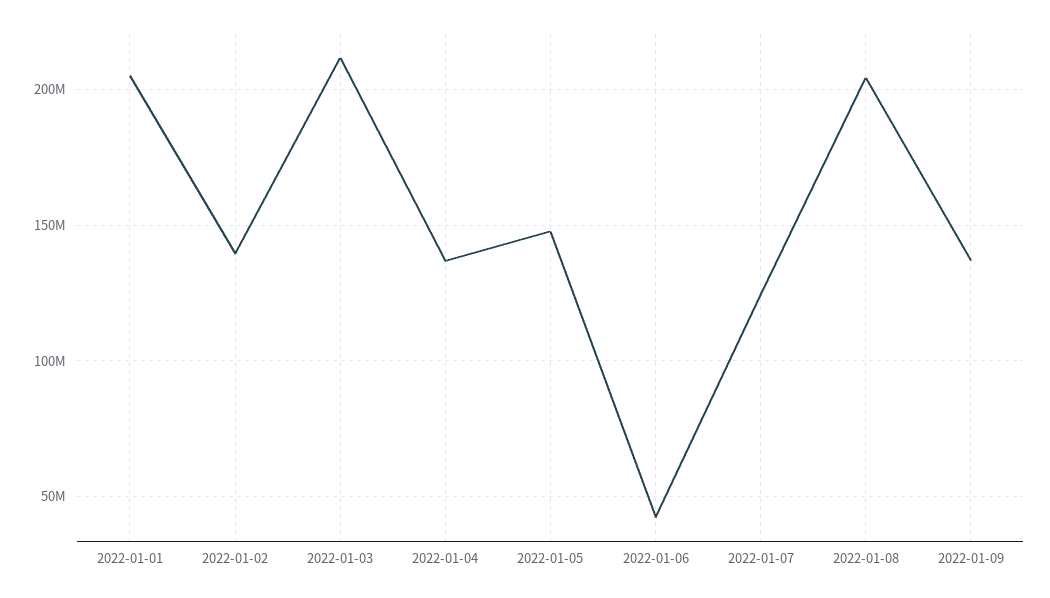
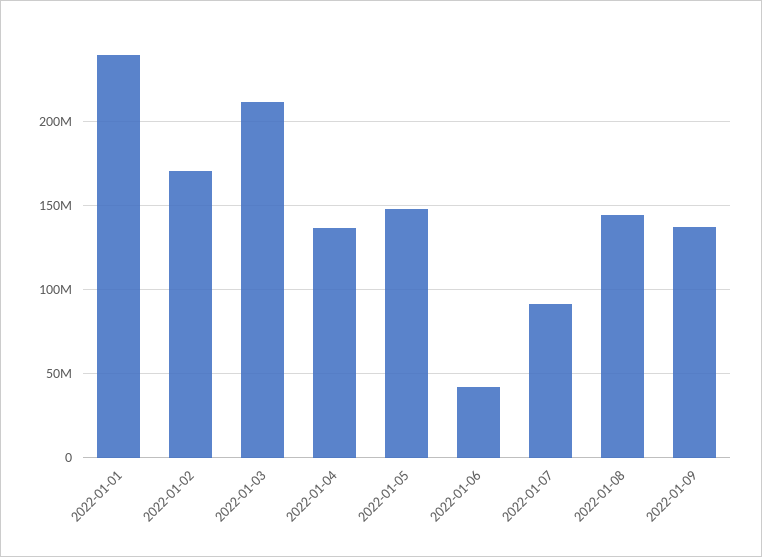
2022-01-01: 205000000 -> 240000000
2022-01-02: 140000000 -> 170000000
2022-01-07: 125000000 -> 90000000
2022-01-08: 205000000 -> 145000000

